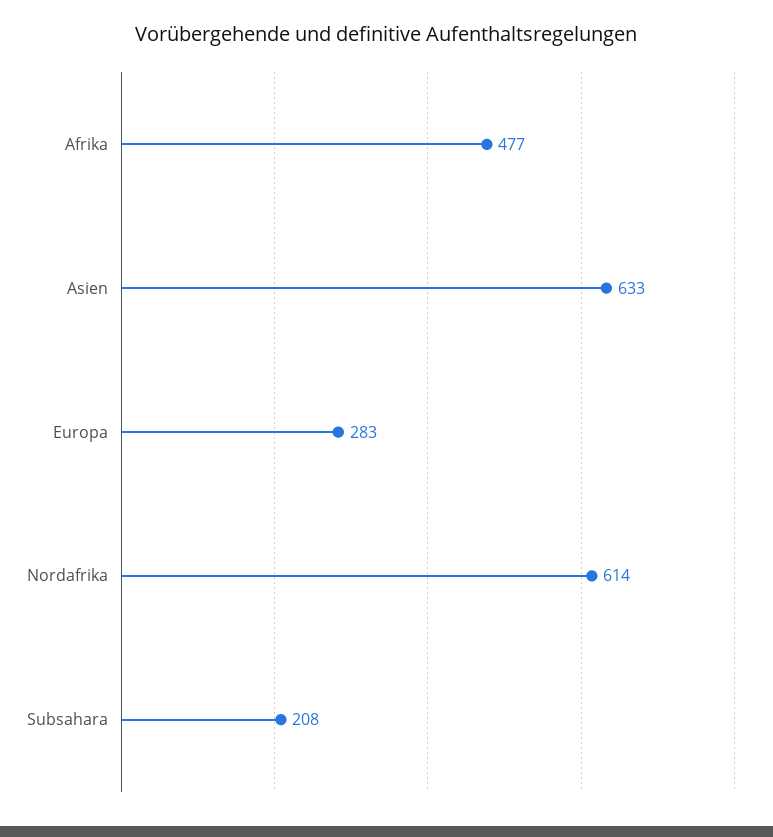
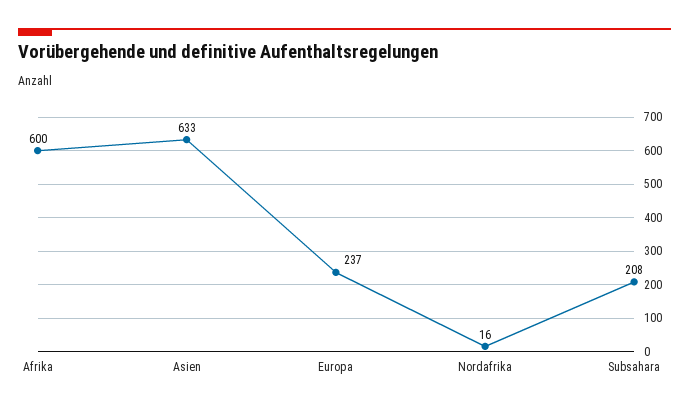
Afrika: 477 -> 600
Europa: 283 -> 237
Nordafrika: 614 -> 16

